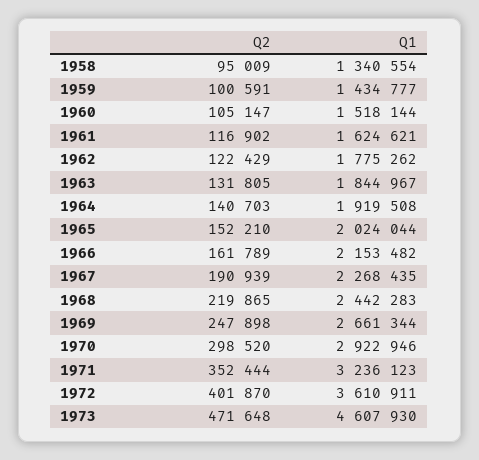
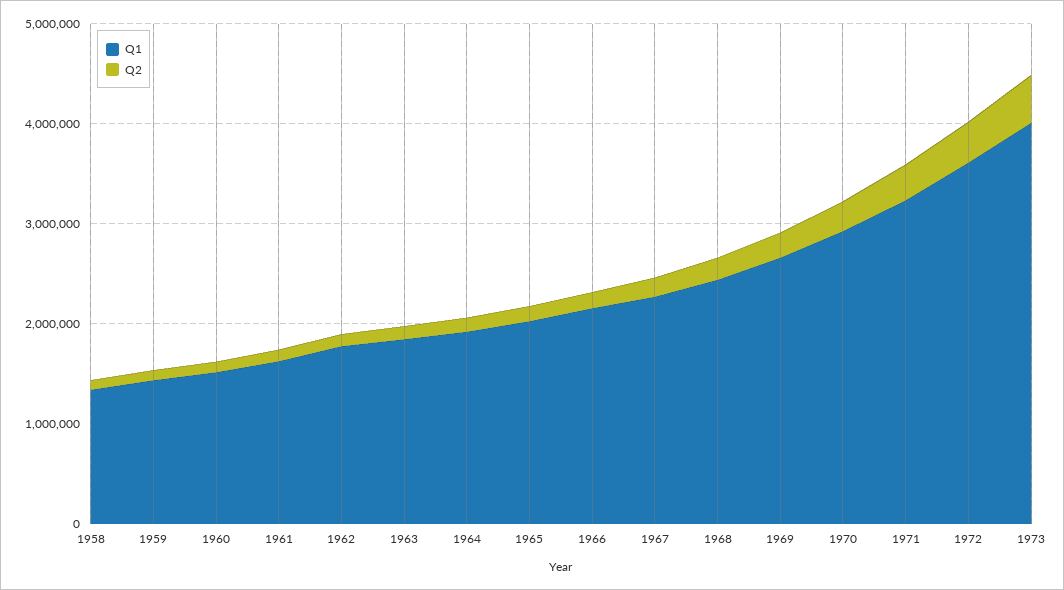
Q1, 1973: 4607930 -> 4000000

